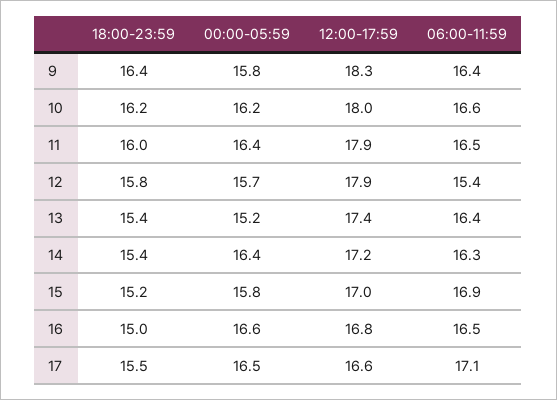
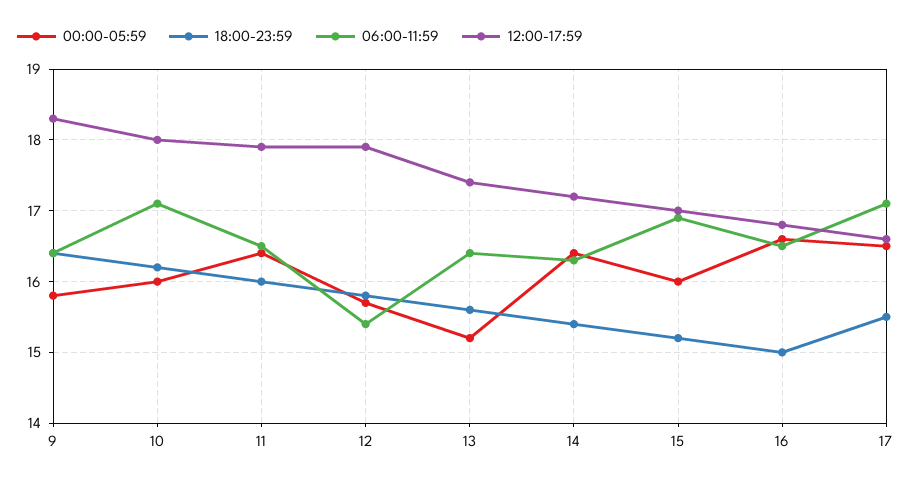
00:00-05:59, 10: 16.2 -> 16
06:00-11:59, 10: 16.6 -> 17.1
18:00-23:59, 13: 15.4 -> 15.6
00:00-05:59, 15: 15.8 -> 16

